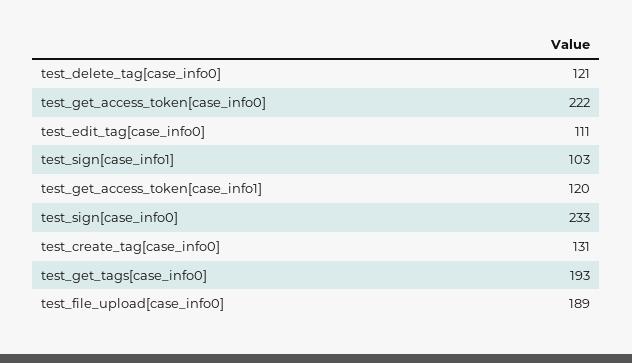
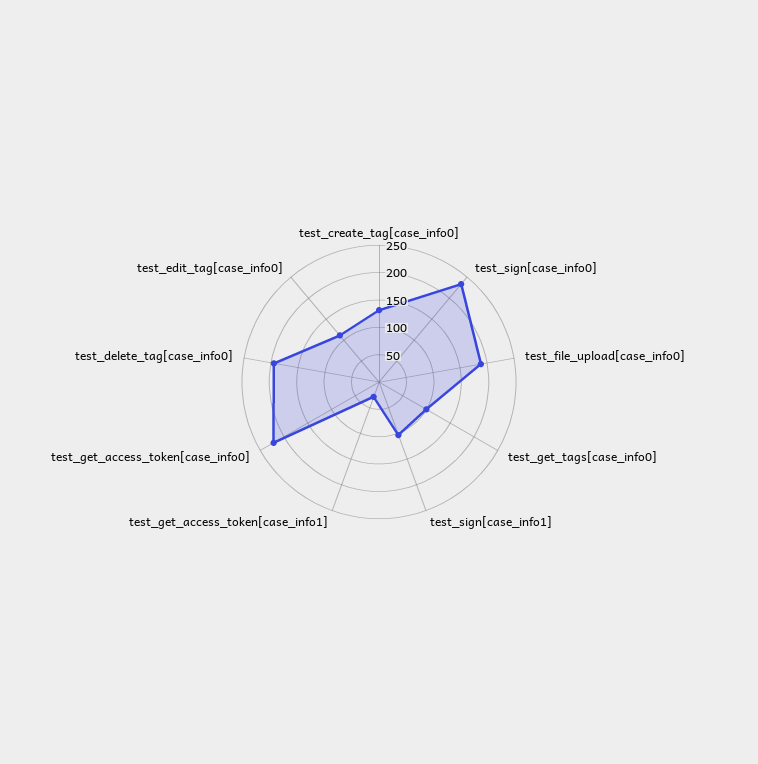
test_delete_tag[case_info0]: 121 -> 200
test_get_access_token[case_info1]: 120 -> 25
test_get_tags[case_info0]: 193 -> 100

